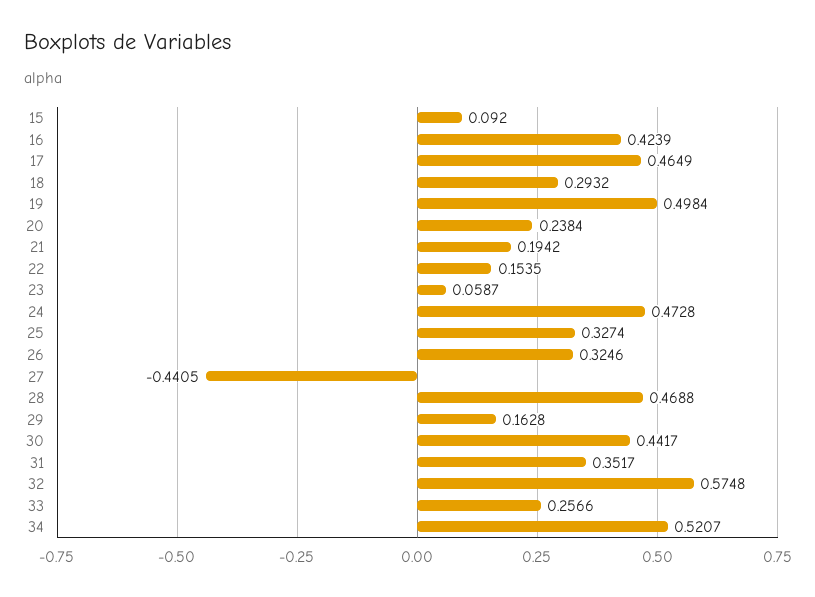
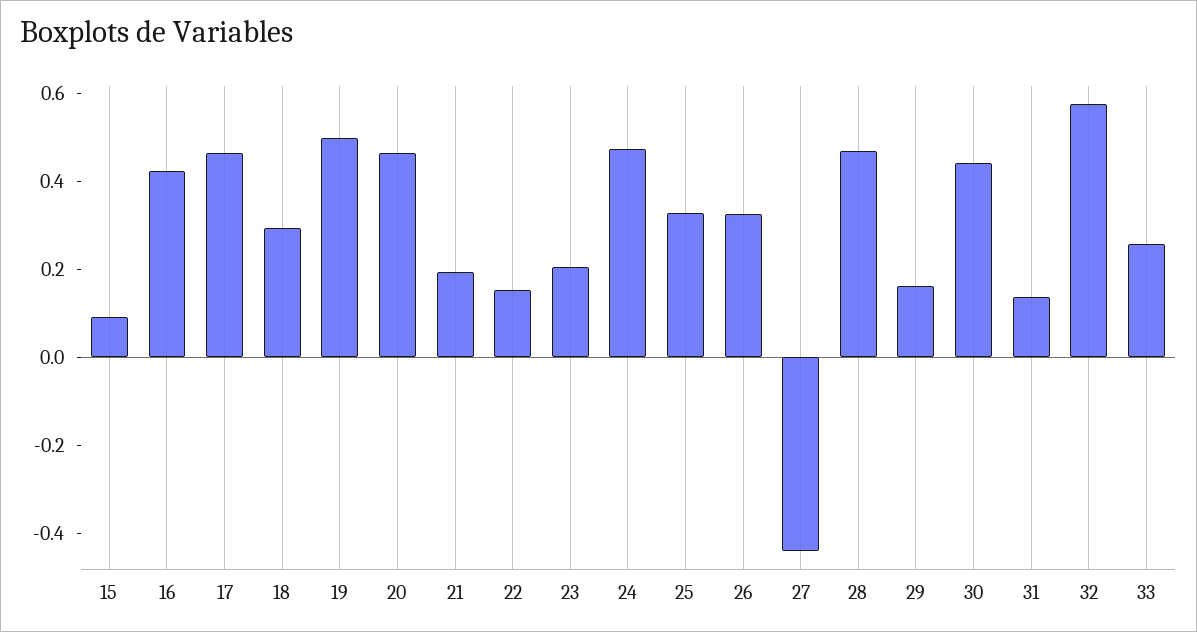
20: 0.2384 -> 0.45
23: 0.0587 -> 0.2
31: 0.3517 -> 0.15
34: 0.5207 -> none

